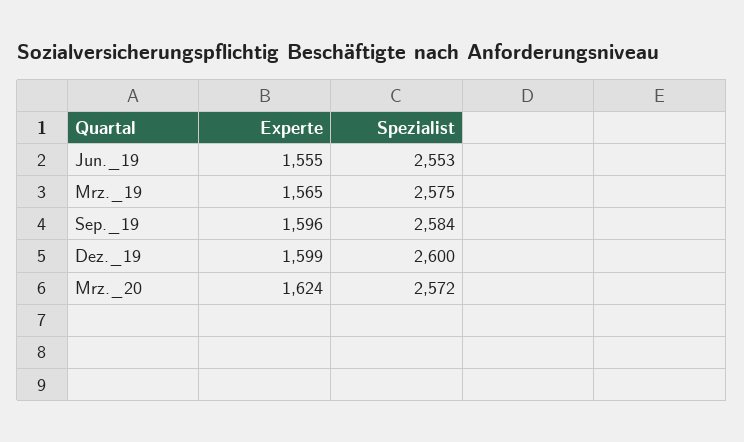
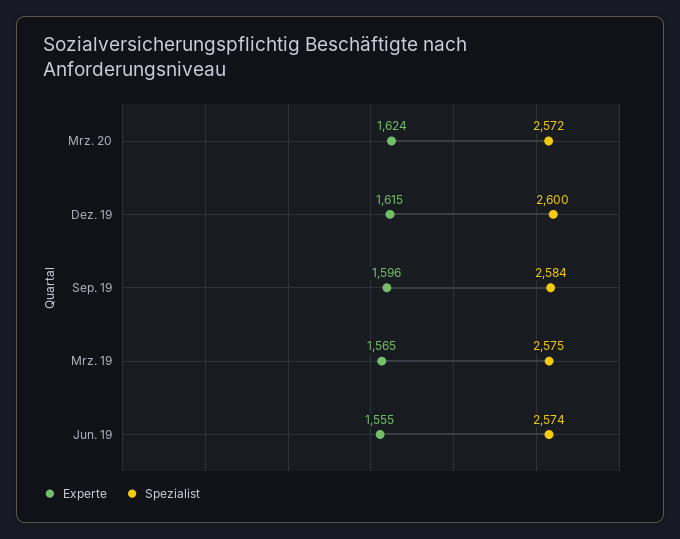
Spezialist, Jun._19: 2553 -> 2574
Experte, Dez._19: 1599 -> 1615

